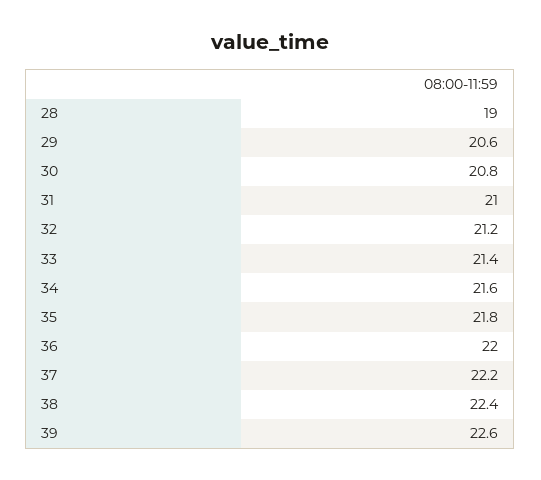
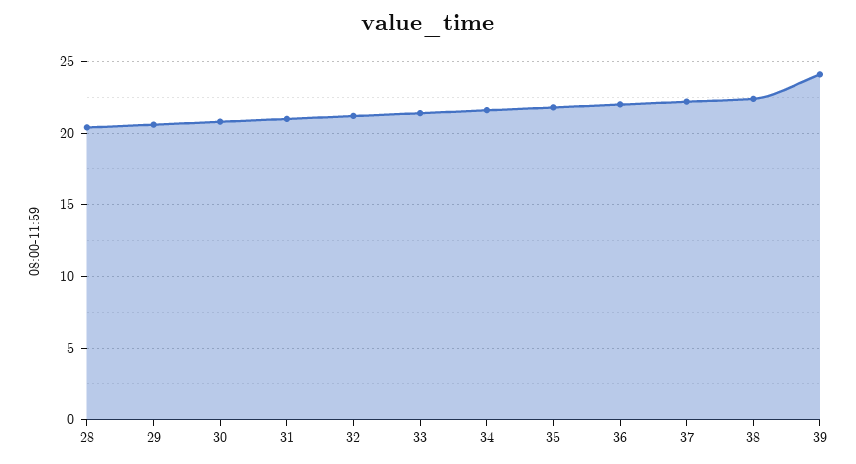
28: 19 -> 20.5
39: 22.6 -> 24

